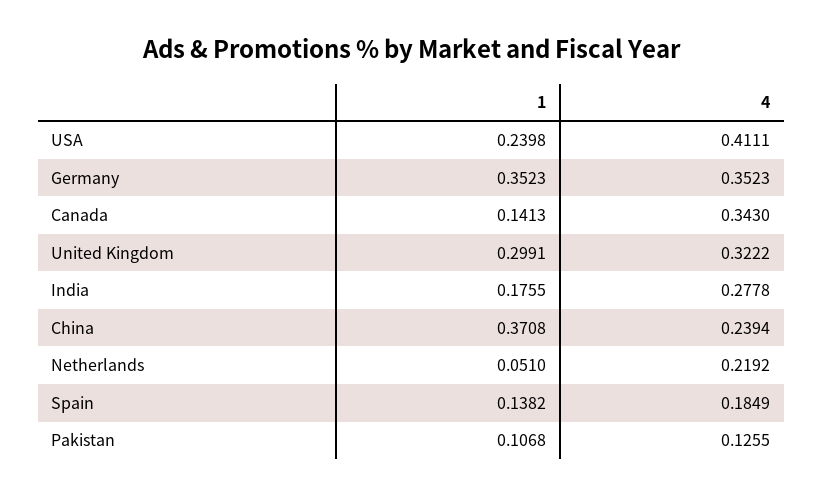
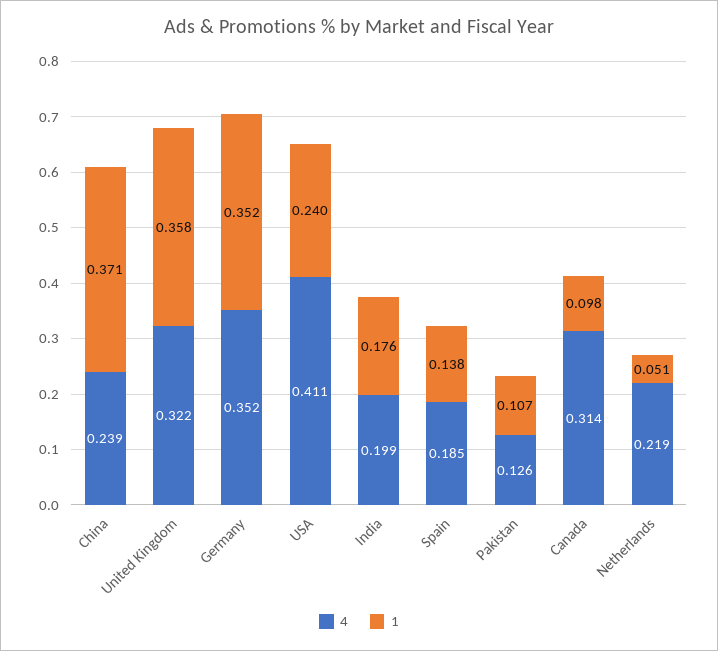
1, Canada: 0.1413 -> 0.098
4, Canada: 0.343 -> 0.314
1, United Kingdom: 0.2991 -> 0.358
4, India: 0.2778 -> 0.199

